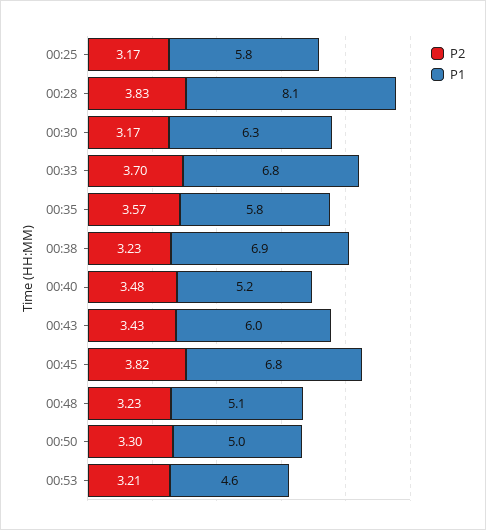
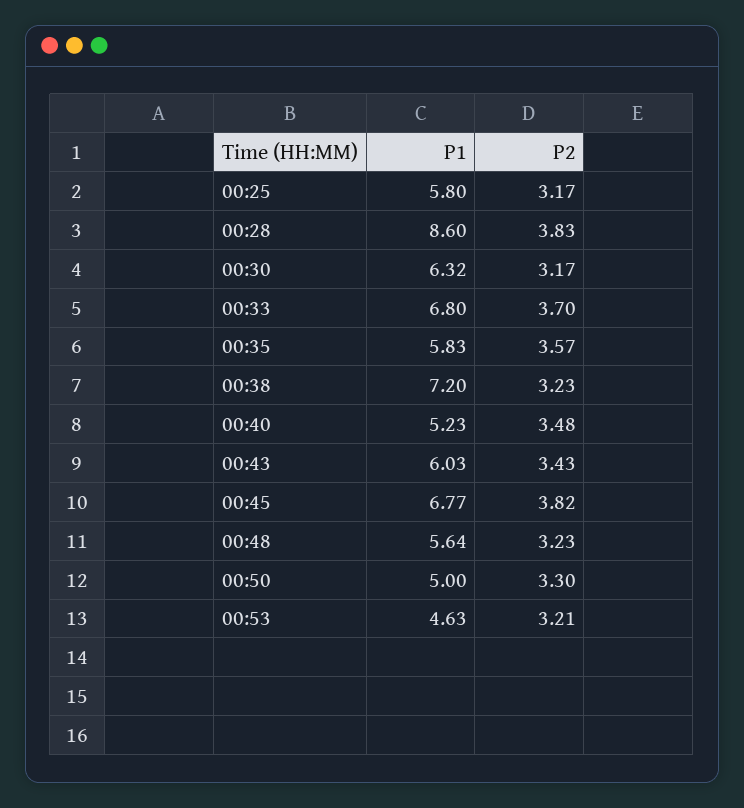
P1, 00:28: 8.1 -> 8.6
P1, 00:38: 6.9 -> 7.2
P1, 00:48: 5.1 -> 5.64

